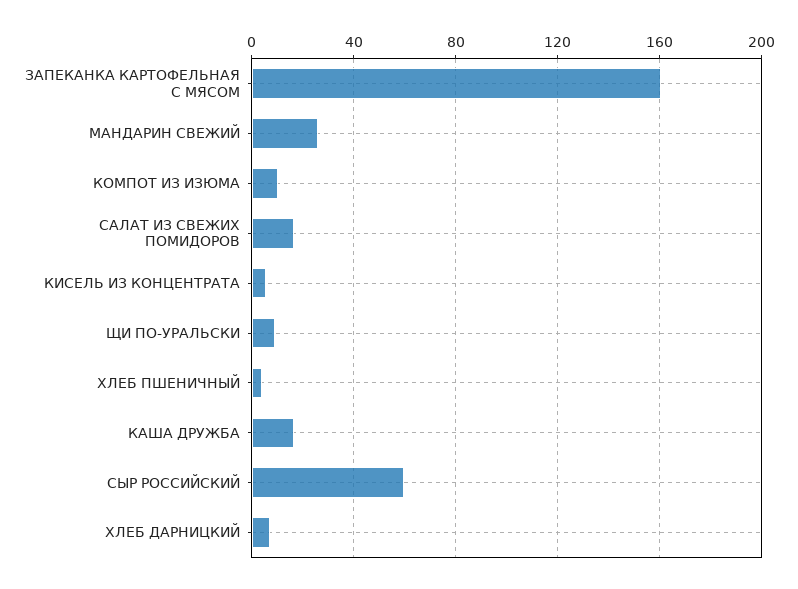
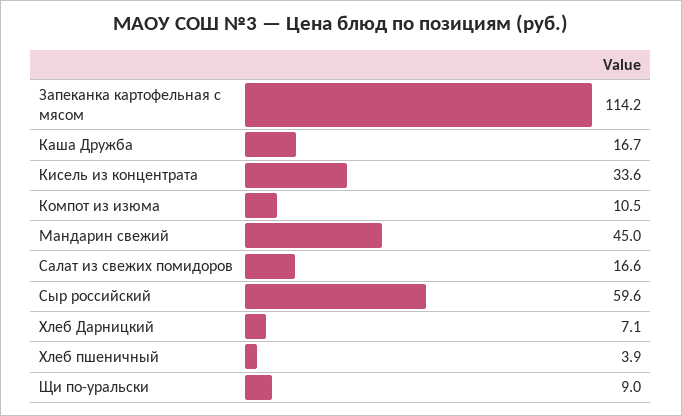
ЗАПЕКАНКА КАРТОФЕЛЬНАЯ С МЯСОМ: 160 -> 114.2
МАНДАРИН СВЕЖИЙ: 25 -> 45
КИСЕЛЬ ИЗ КОНЦЕНТРАТА: 5 -> 33.6

